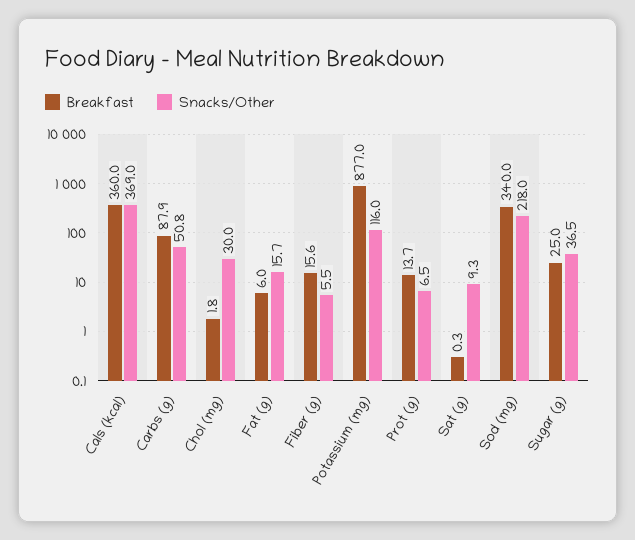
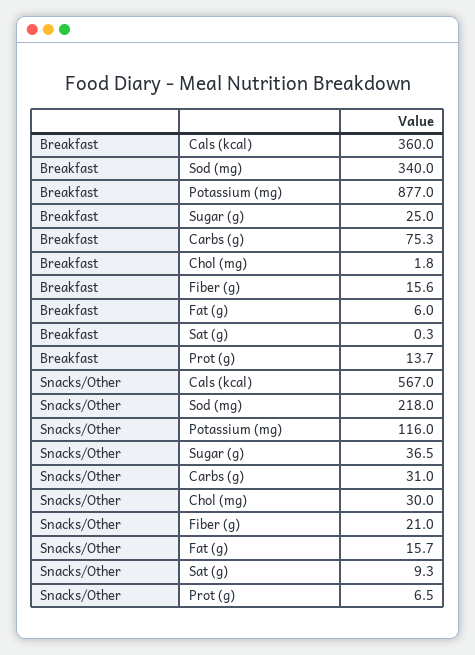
Snacks/Other, Cals (kcal): 369 -> 567
Breakfast, Carbs (g): 87.9 -> 75.3
Snacks/Other, Carbs (g): 50.8 -> 31
Snacks/Other, Fiber (g): 5.5 -> 21

